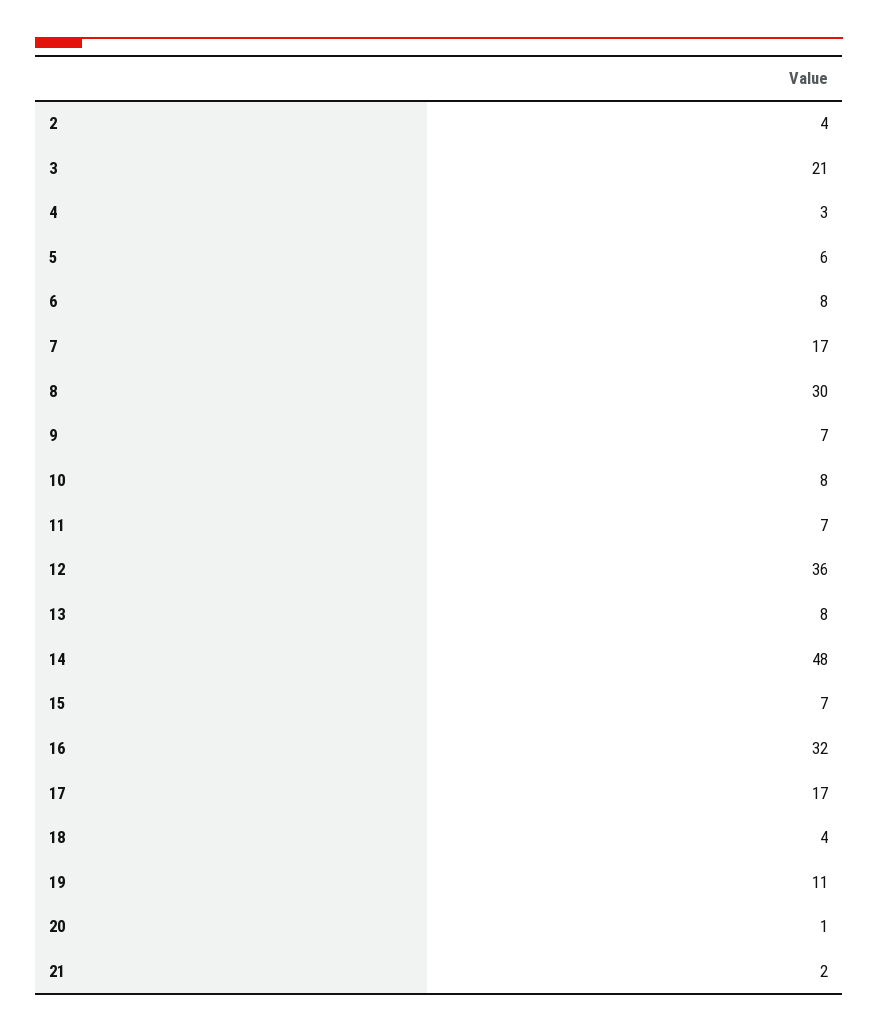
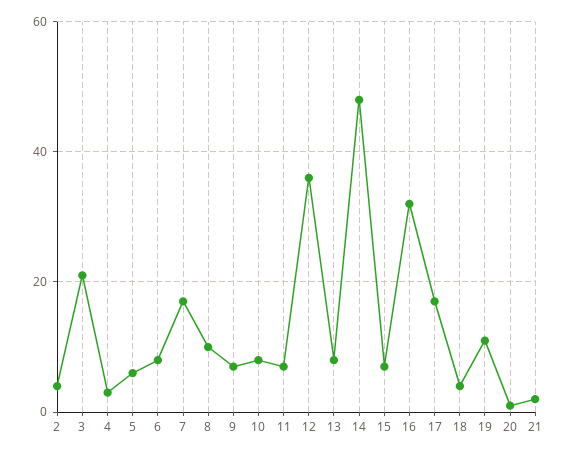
8: 30 -> 10

